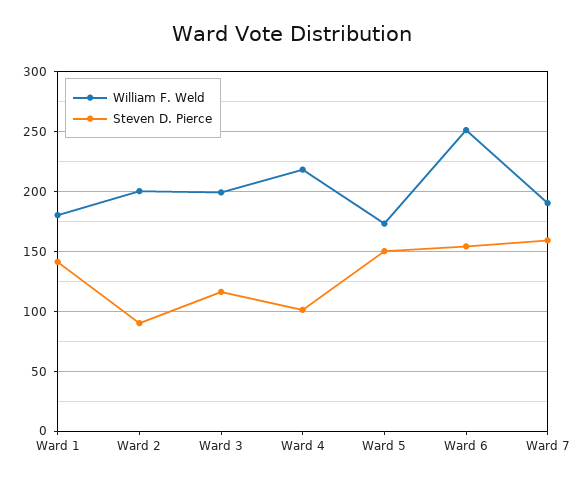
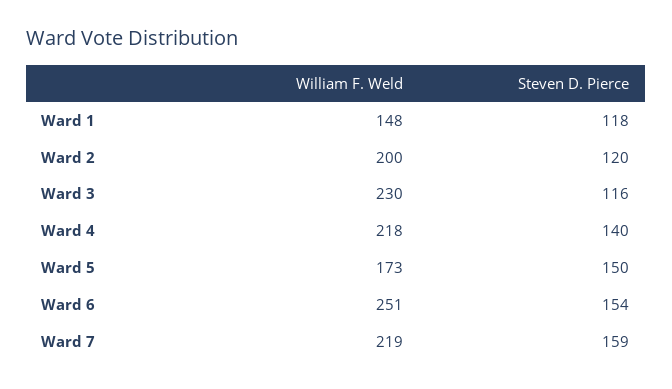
William F. Weld, Ward 1: 180 -> 148
Steven D. Pierce, Ward 1: 140 -> 118
Steven D. Pierce, Ward 2: 90 -> 120
William F. Weld, Ward 3: 200 -> 230
Steven D. Pierce, Ward 4: 100 -> 140
William F. Weld, Ward 7: 190 -> 219

